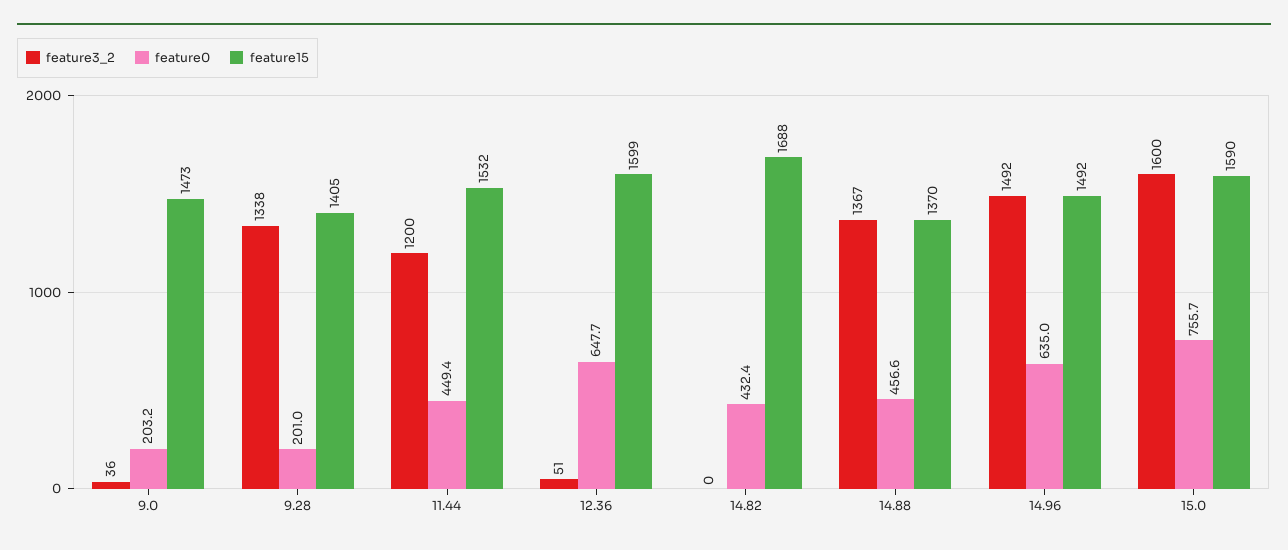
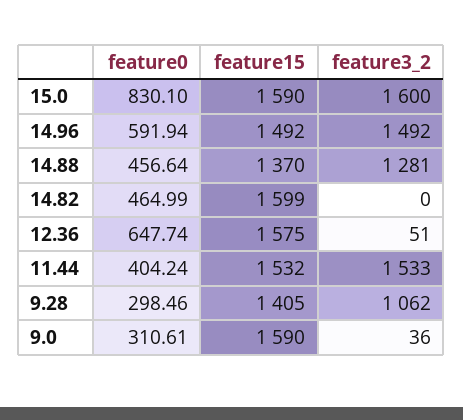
feature0, 9.0: 203.2 -> 310.61
feature15, 9.0: 1473 -> 1590
feature3_2, 9.28: 1338 -> 1062
feature0, 9.28: 201 -> 298.46
feature3_2, 11.44: 1200 -> 1533
feature0, 11.44: 449.4 -> 404.24
feature15, 12.36: 1599 -> 1575
feature0, 14.82: 432.4 -> 464.99
feature15, 14.82: 1688 -> 1599
feature3_2, 14.88: 1367 -> 1281
feature0, 14.96: 635 -> 591.94
feature0, 15.0: 755.7 -> 830.1

